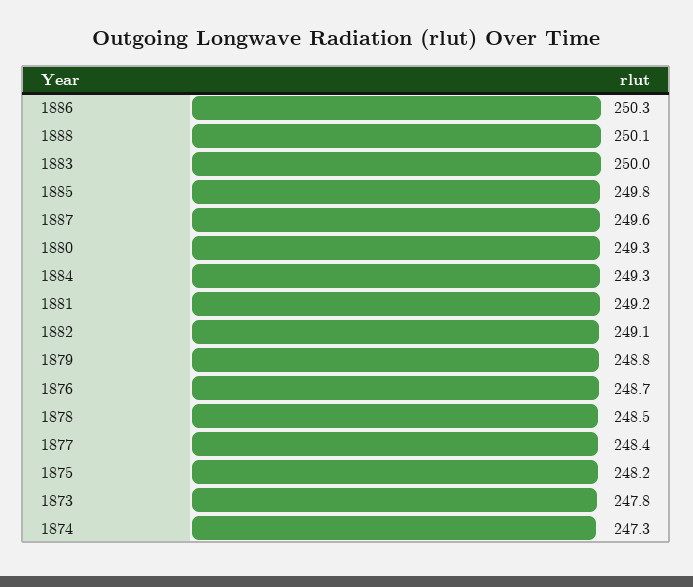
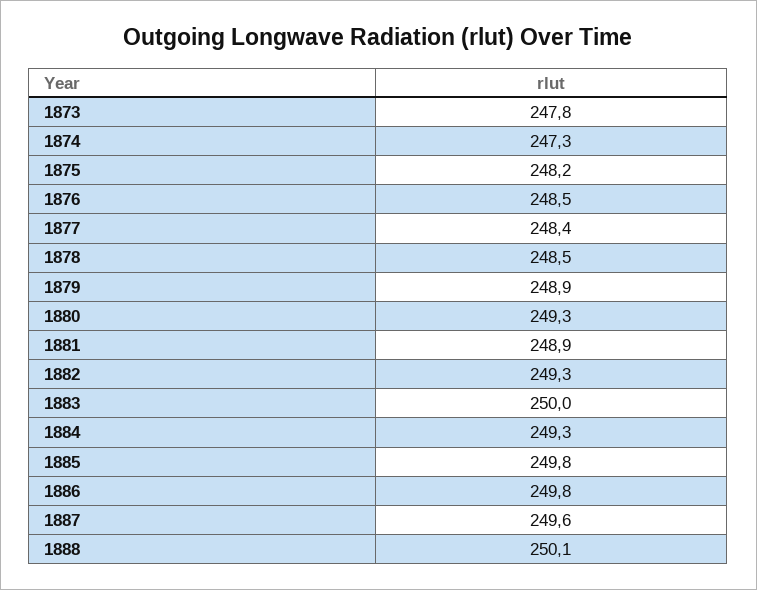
1886: 250.3 -> 249.8
1881: 249.2 -> 248.9
1882: 249.1 -> 249.3
1879: 248.8 -> 248.9
1876: 248.7 -> 248.5

